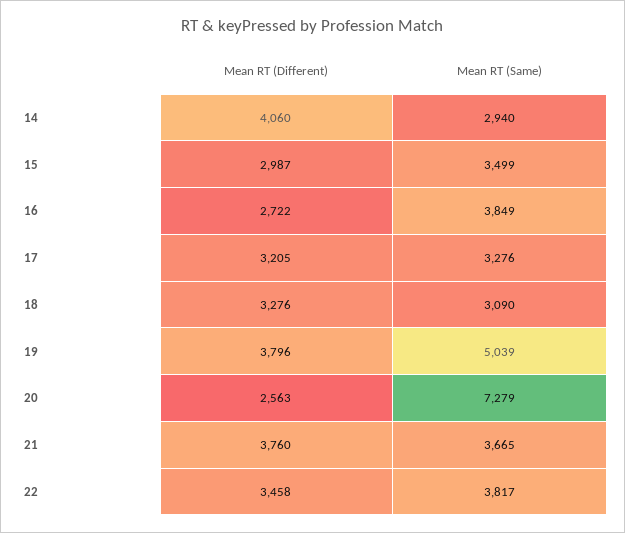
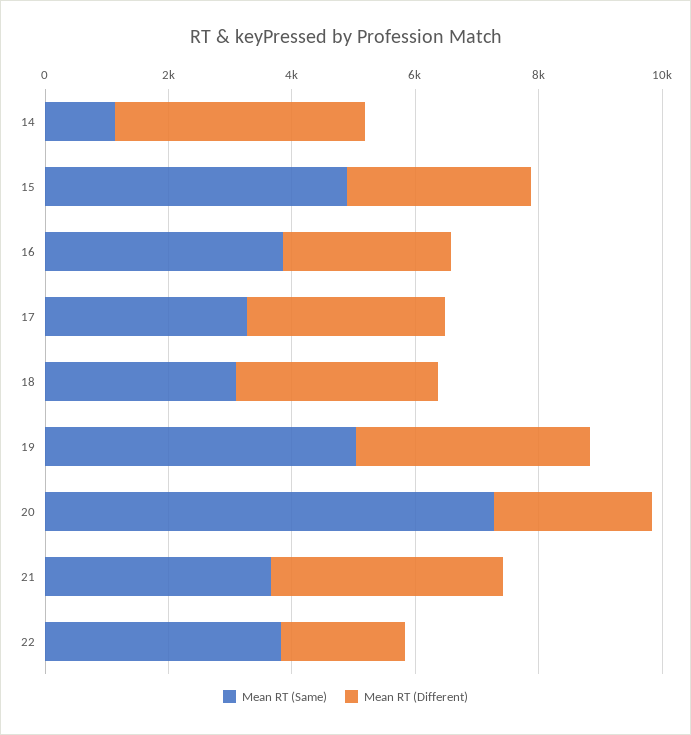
Mean RT (Same), 14: 2940 -> 1000
Mean RT (Same), 15: 3499 -> 5000
Mean RT (Different), 22: 3458 -> 2000

